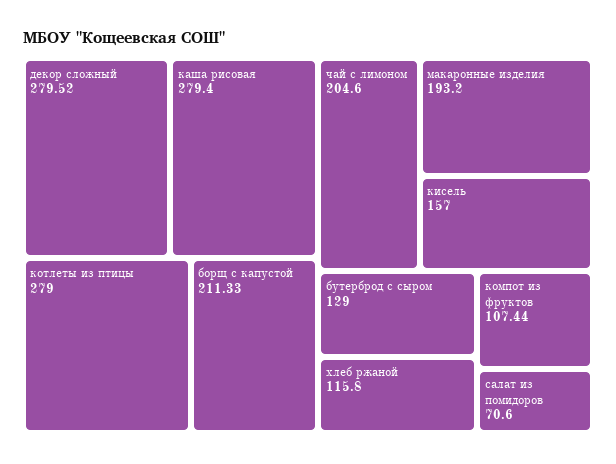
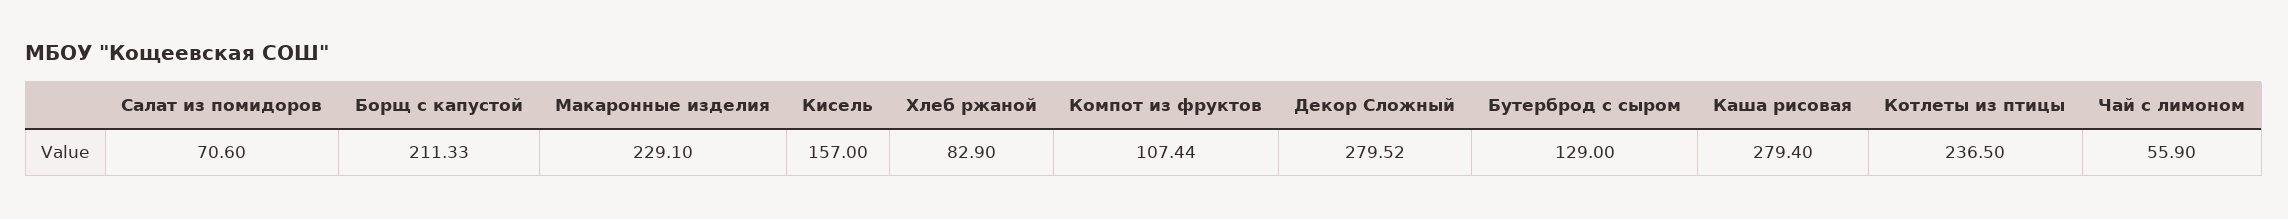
котлеты из птицы: 279 -> 236.5
чай с лимоном: 204.6 -> 55.9
макаронные изделия: 193.2 -> 229.1
хлеб ржаной: 115.8 -> 82.9

